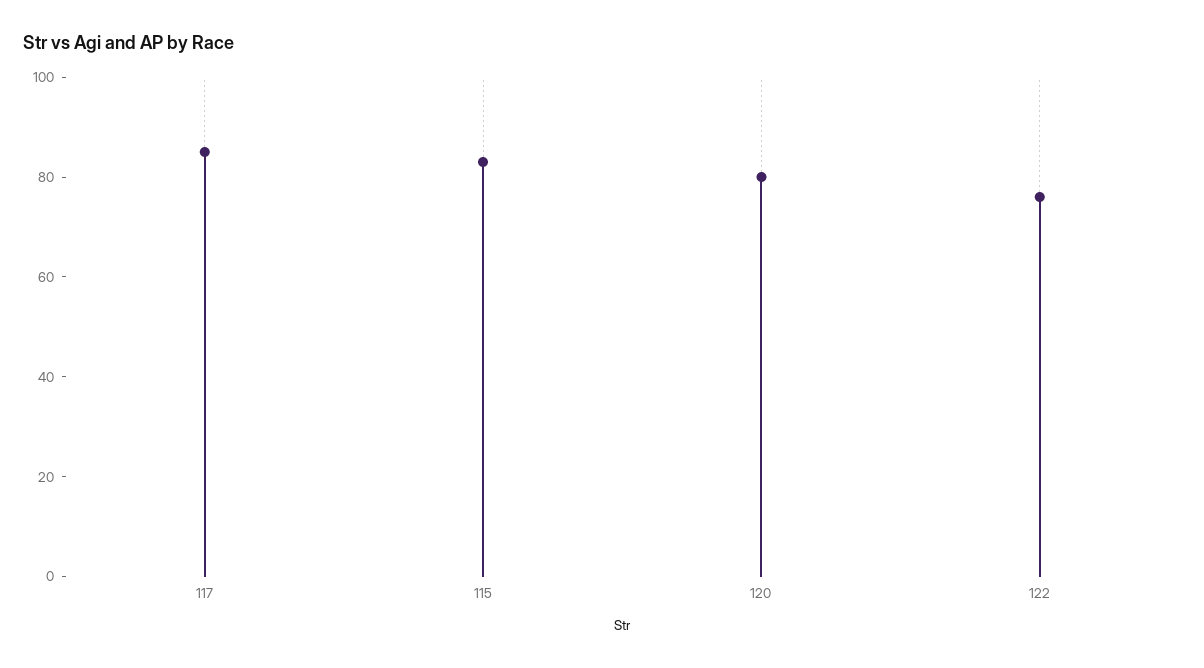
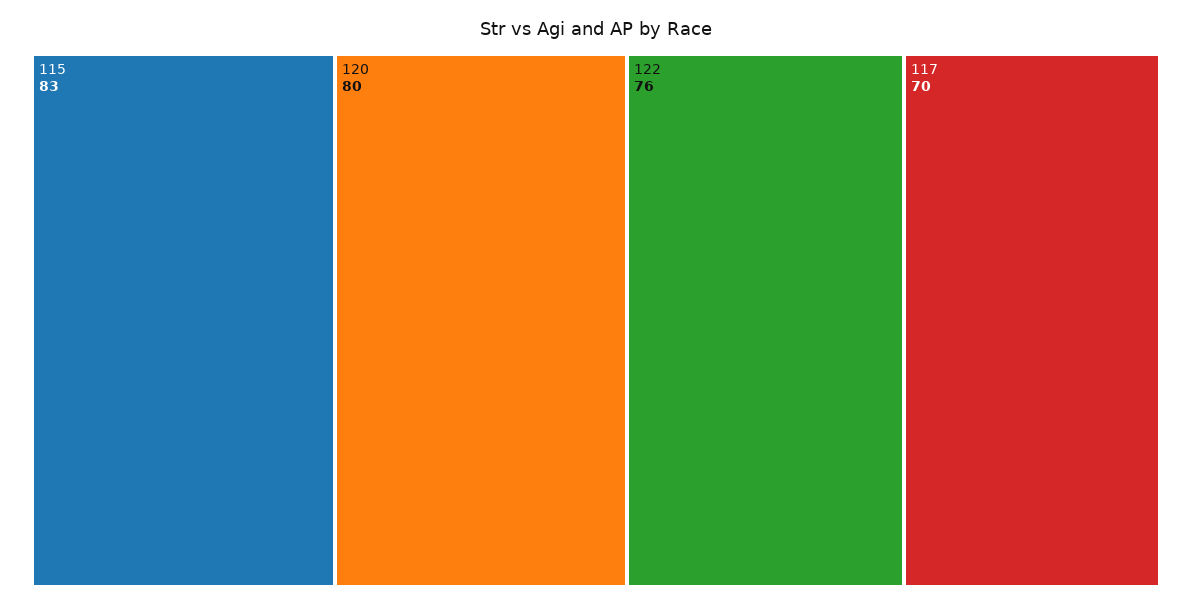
117: 85 -> 70

